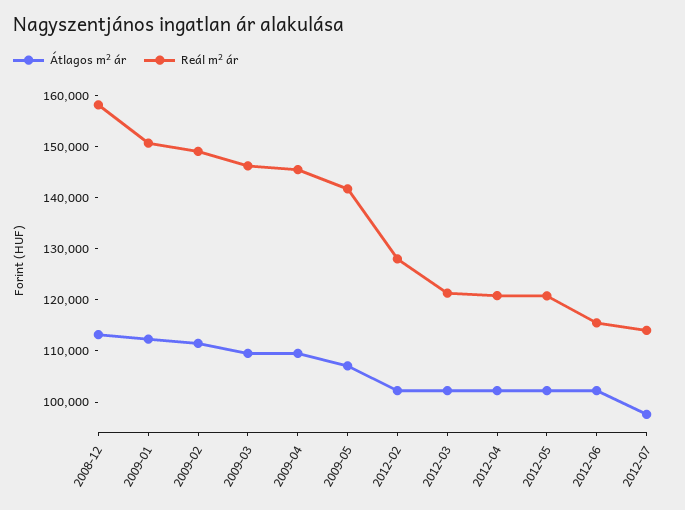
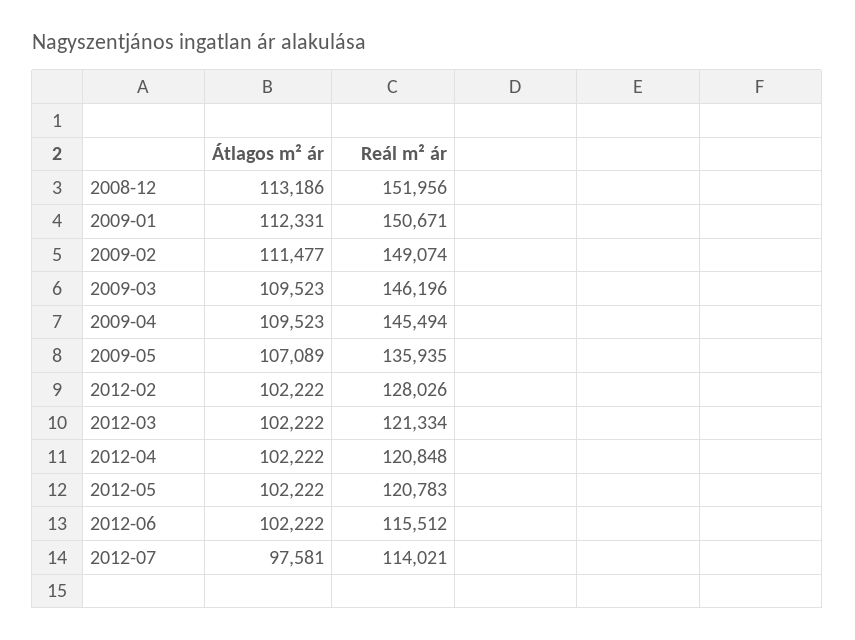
Reál m² ár, 2008-12: 158000 -> 151956
Reál m² ár, 2009-05: 142000 -> 135935

